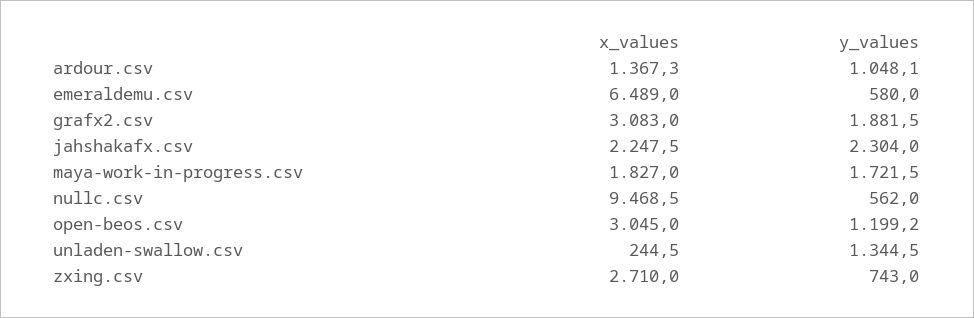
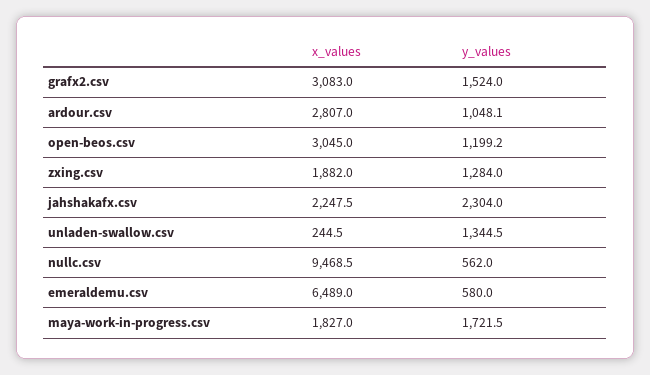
x_values, ardour.csv: 1367.3 -> 2807
y_values, grafx2.csv: 1881.5 -> 1524
x_values, zxing.csv: 2710 -> 1882
y_values, zxing.csv: 743 -> 1284

